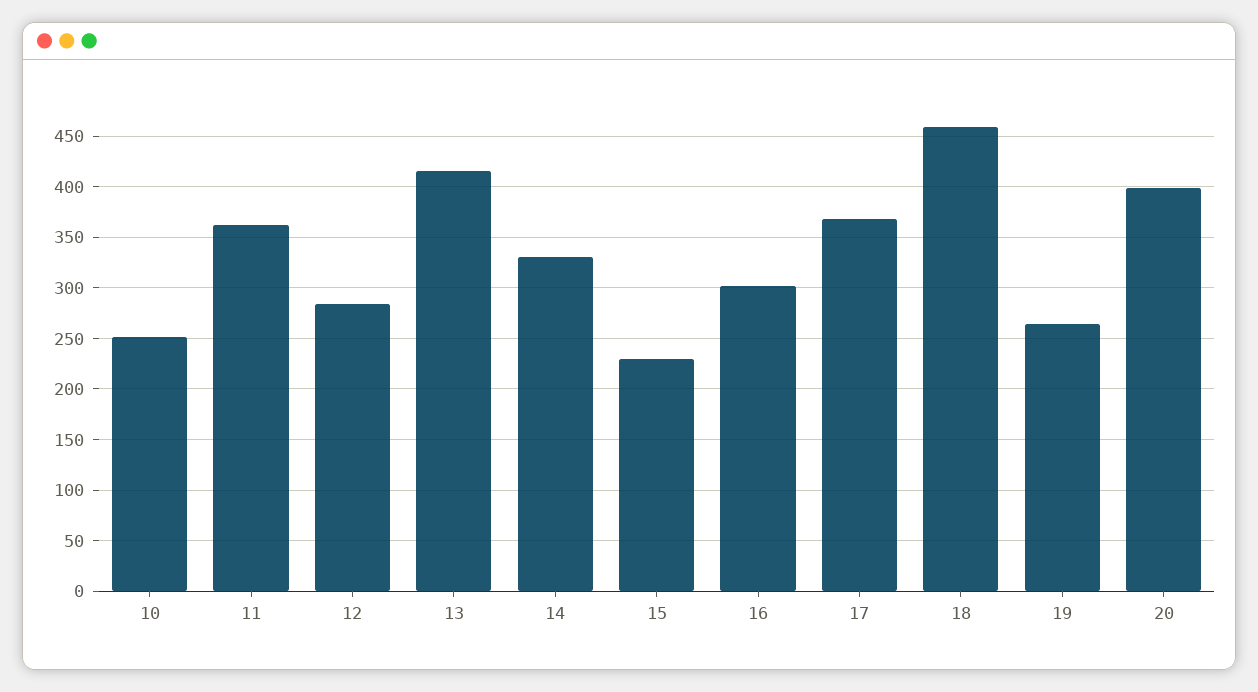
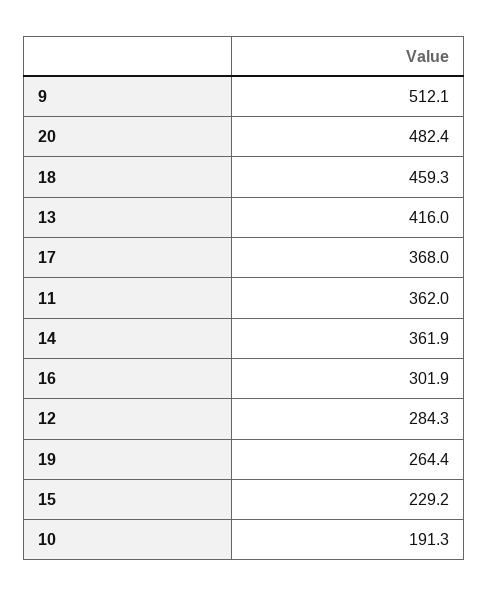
10: 250 -> 191.3
14: 330 -> 361.9
20: 400 -> 482.4
9: none -> 512.1

